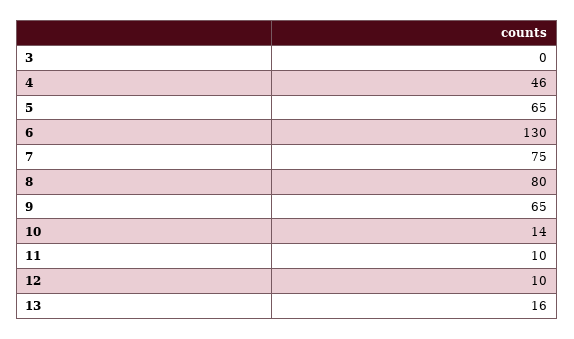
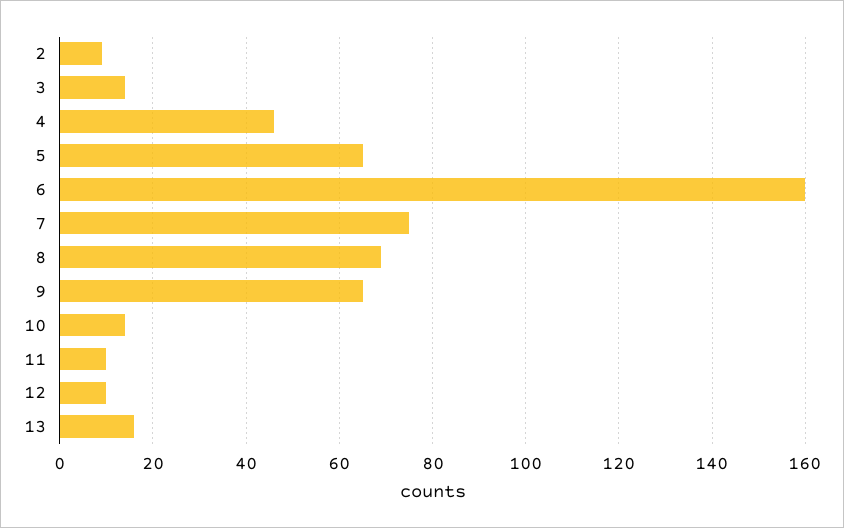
3: 0 -> 15
6: 130 -> 160
8: 80 -> 70
2: none -> 10

